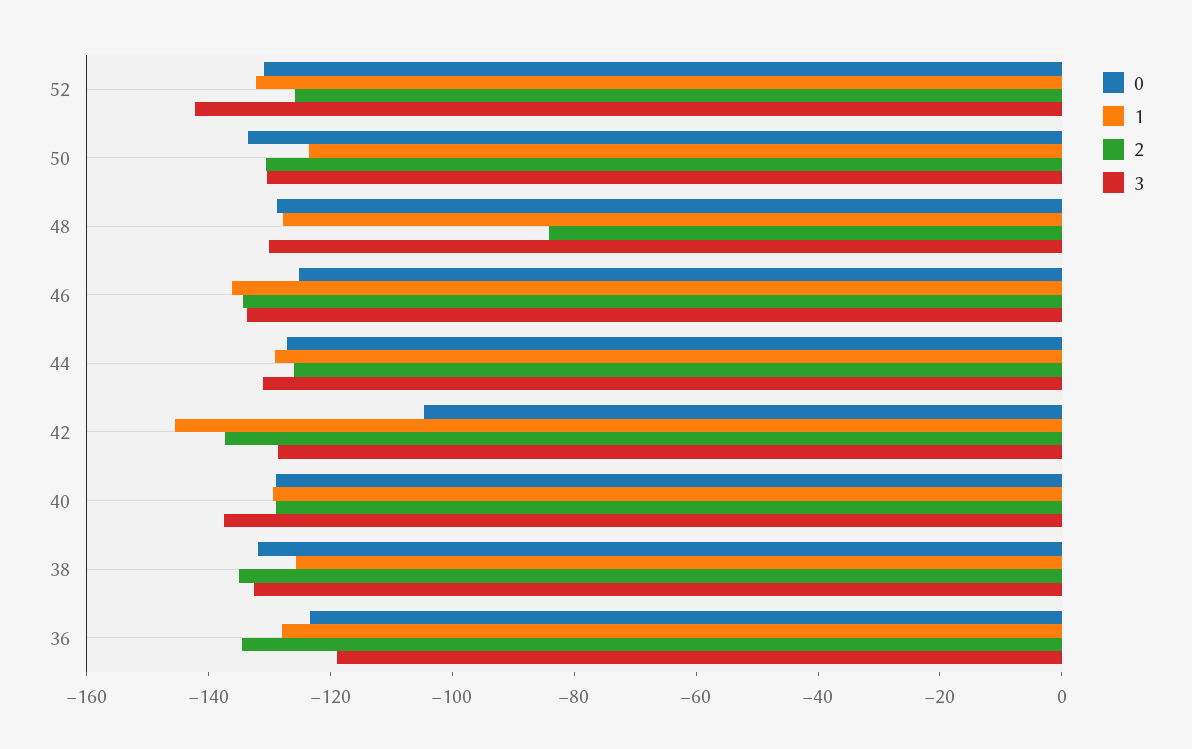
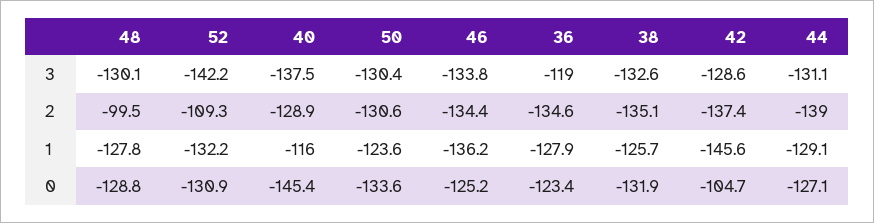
2, 52: -125 -> -109.3
2, 48: -85 -> -99.5
2, 44: -125 -> -139
0, 40: -130 -> -145.4
1, 40: -130 -> -116

